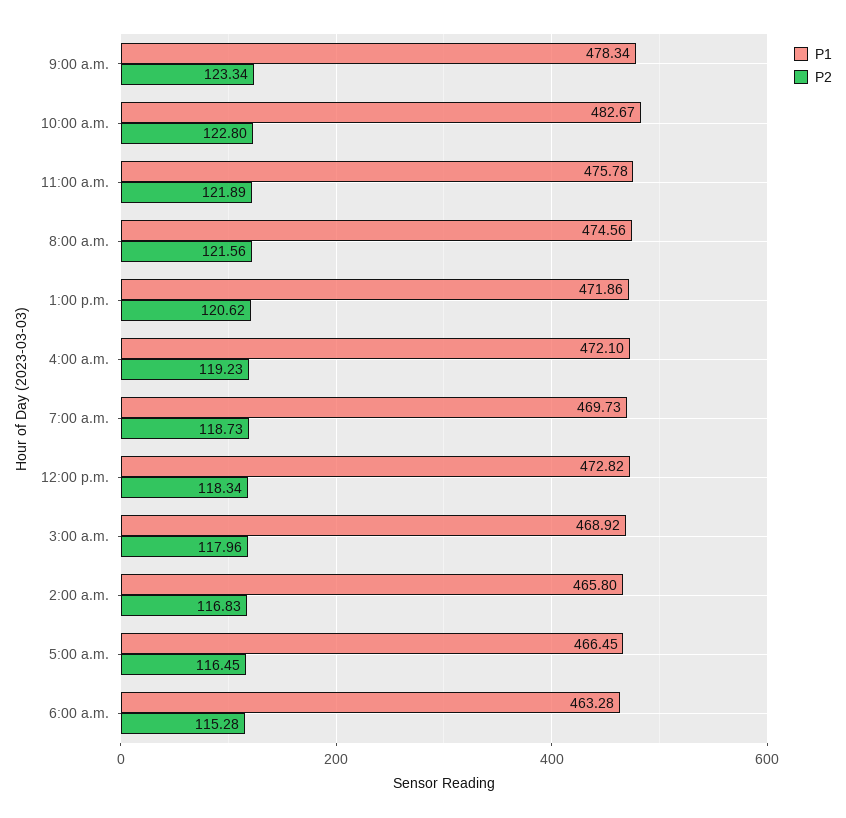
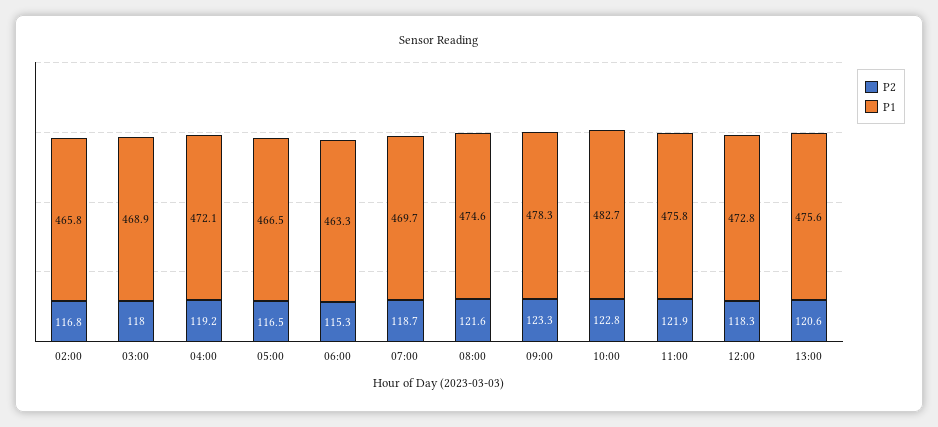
P1, 1:00 p.m.: 471.86 -> 475.6

